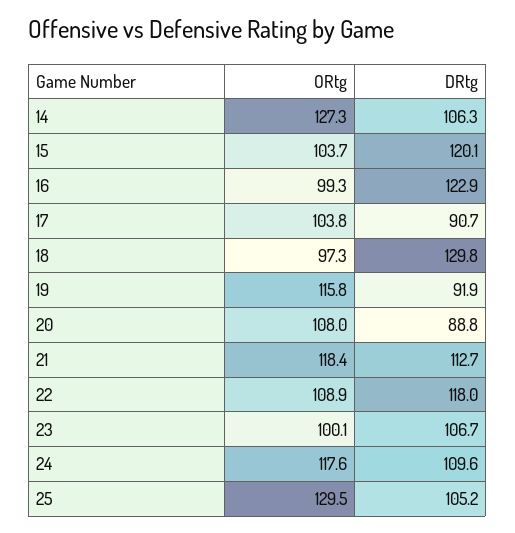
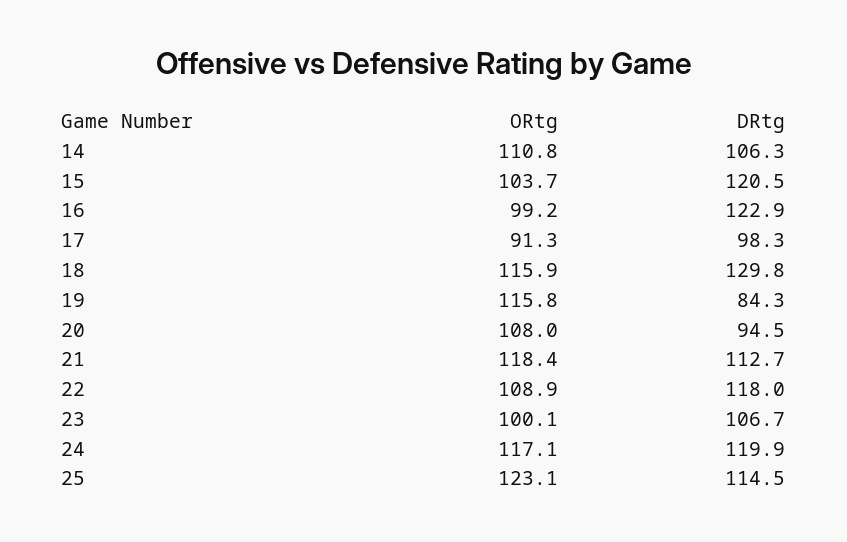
ORtg, 14: 127.3 -> 110.8
DRtg, 15: 120.1 -> 120.5
ORtg, 16: 99.3 -> 99.2
ORtg, 17: 103.8 -> 91.3
DRtg, 17: 90.7 -> 98.3
ORtg, 18: 97.3 -> 115.9
DRtg, 19: 91.9 -> 84.3
DRtg, 20: 88.8 -> 94.5
ORtg, 24: 117.6 -> 117.1
DRtg, 24: 109.6 -> 119.9
ORtg, 25: 129.5 -> 123.1
DRtg, 25: 105.2 -> 114.5

